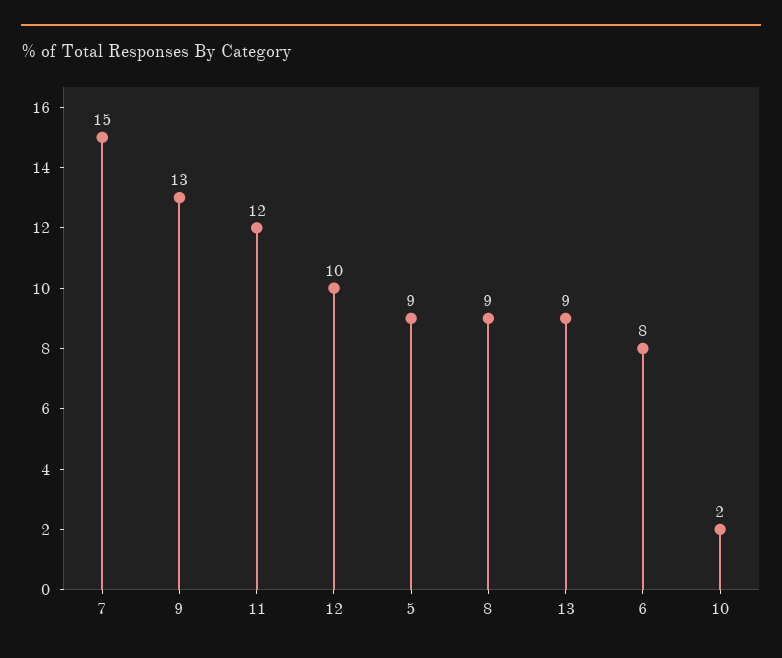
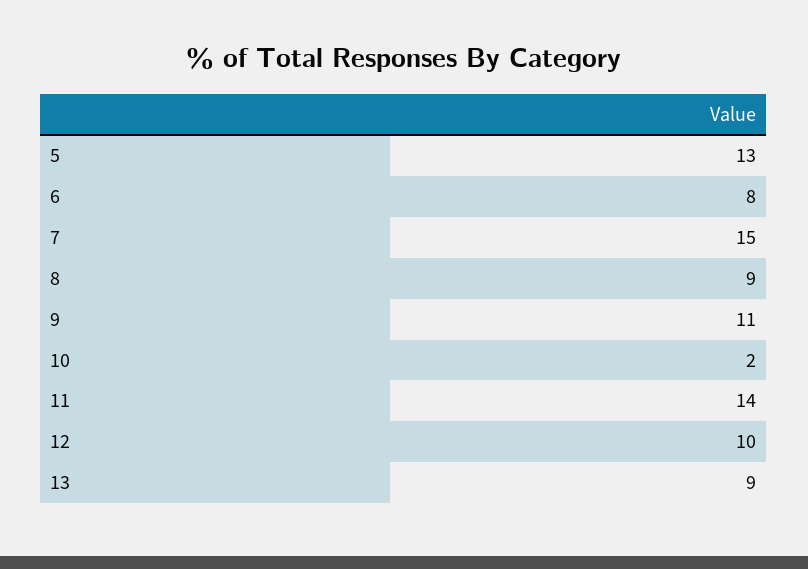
9: 13 -> 11
11: 12 -> 14
5: 9 -> 13

